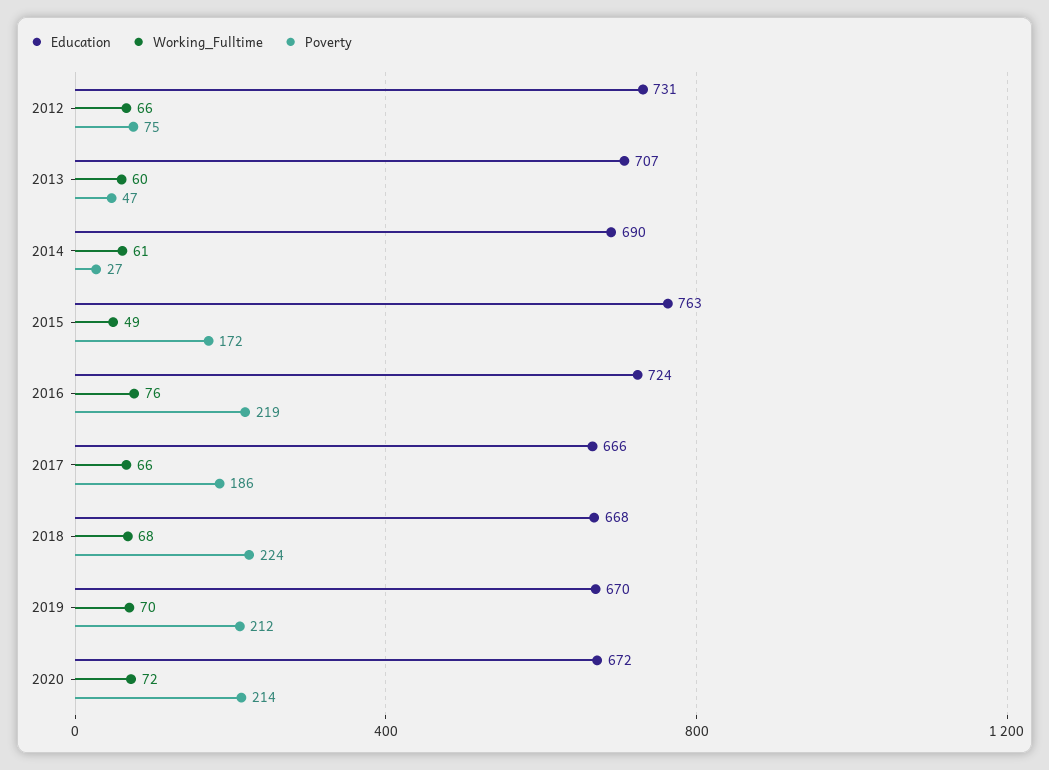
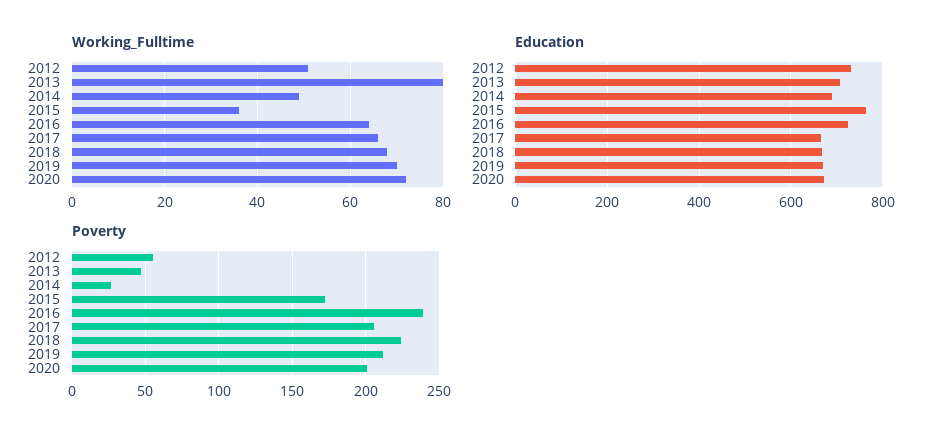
Working_Fulltime, 2012: 66 -> 50
Poverty, 2012: 75 -> 55
Working_Fulltime, 2013: 60 -> 80
Working_Fulltime, 2014: 61 -> 50
Working_Fulltime, 2015: 49 -> 35
Working_Fulltime, 2016: 76 -> 65
Poverty, 2016: 219 -> 240
Poverty, 2017: 186 -> 205
Poverty, 2020: 214 -> 200

